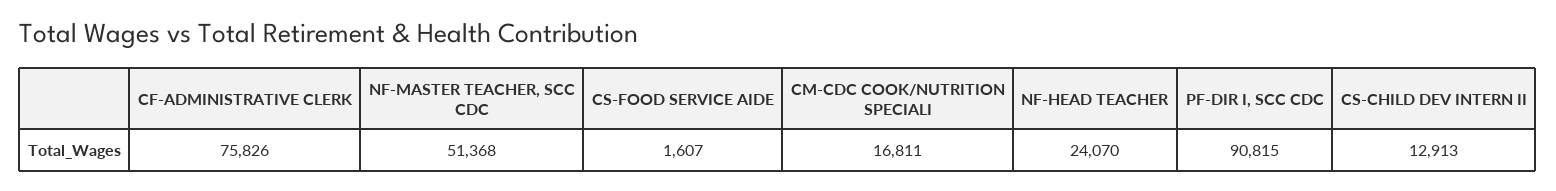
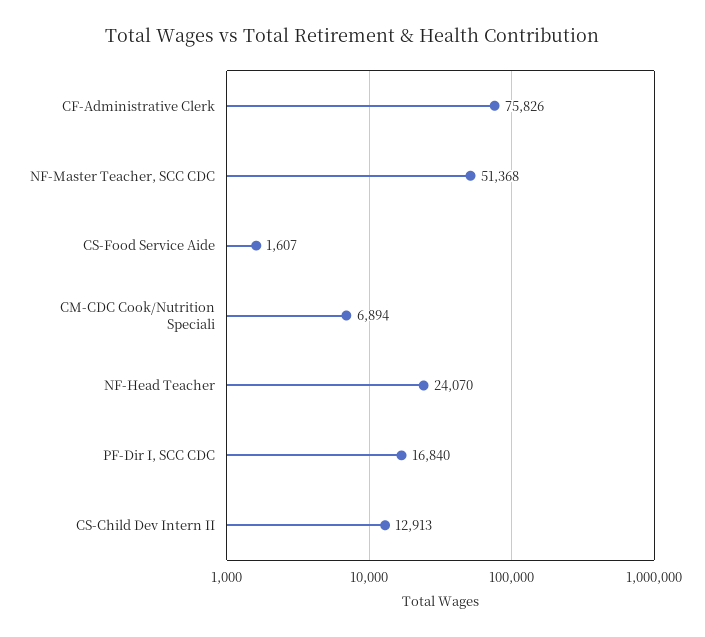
CM-CDC COOK/NUTRITION SPECIALI: 16811 -> 6894
PF-DIR I, SCC CDC: 90815 -> 16840

